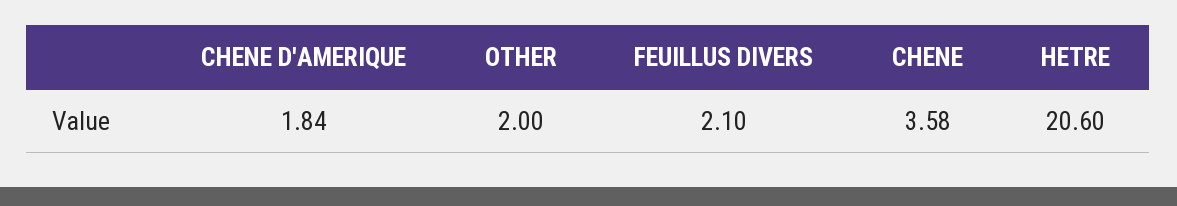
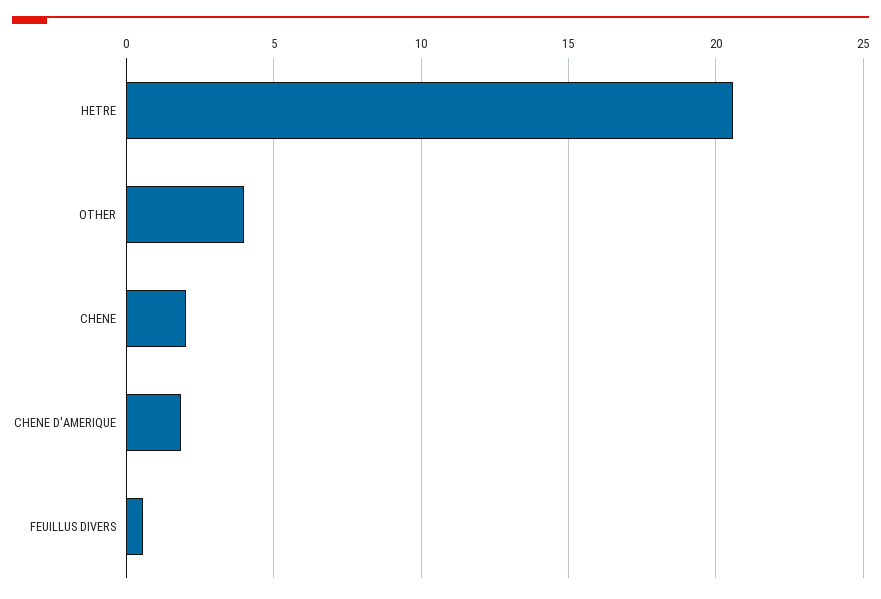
OTHER: 2 -> 4
FEUILLUS DIVERS: 2.1 -> 0.5
CHENE: 3.58 -> 2

